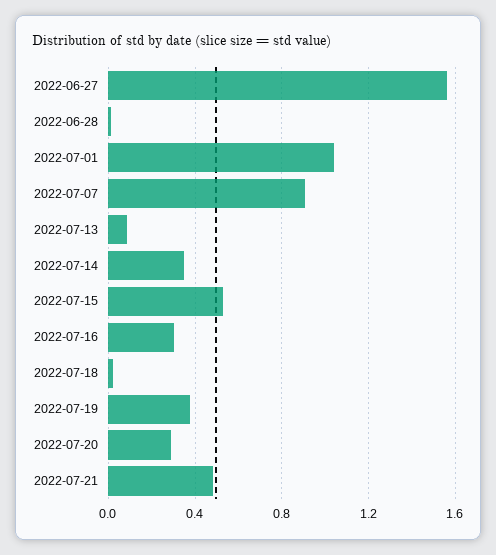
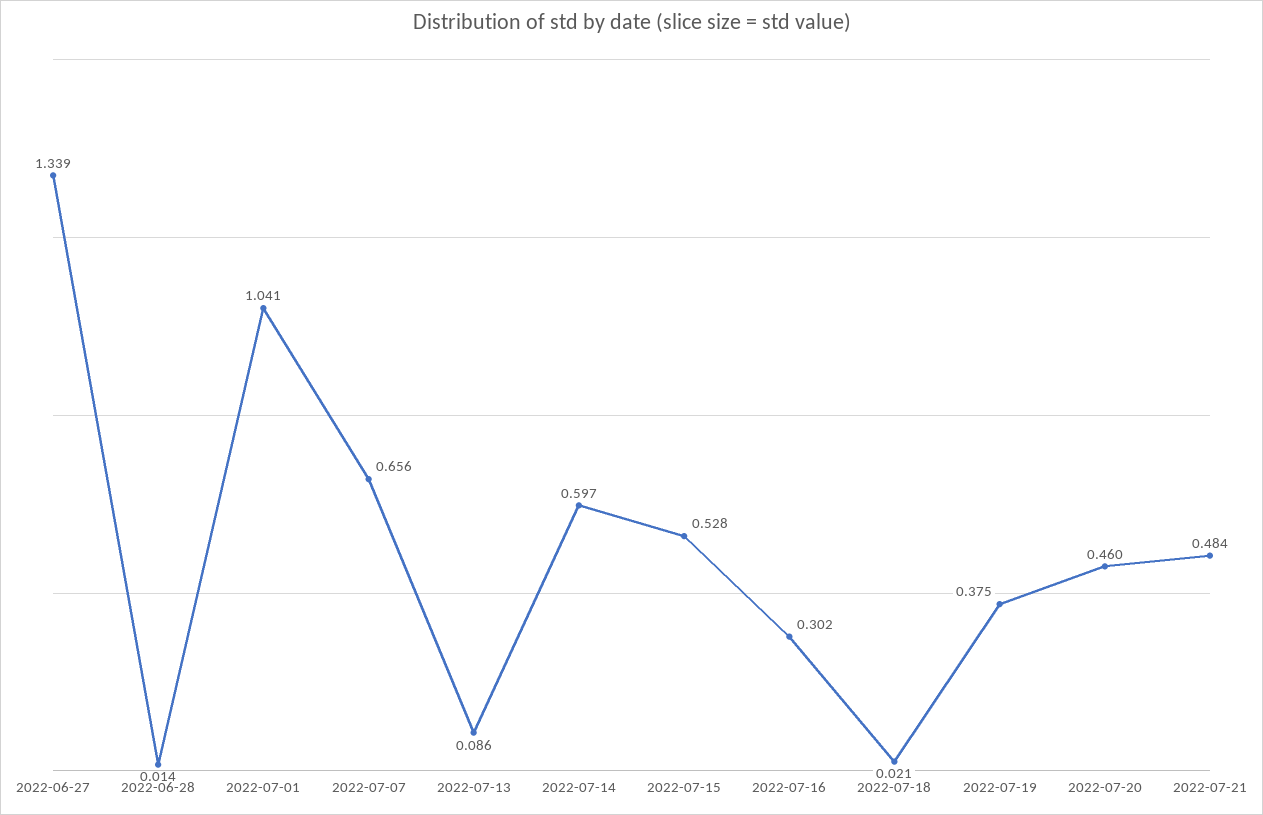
2022-06-27: 1.55 -> 1.339
2022-07-07: 0.9 -> 0.656
2022-07-14: 0.35 -> 0.597
2022-07-20: 0.3 -> 0.46

